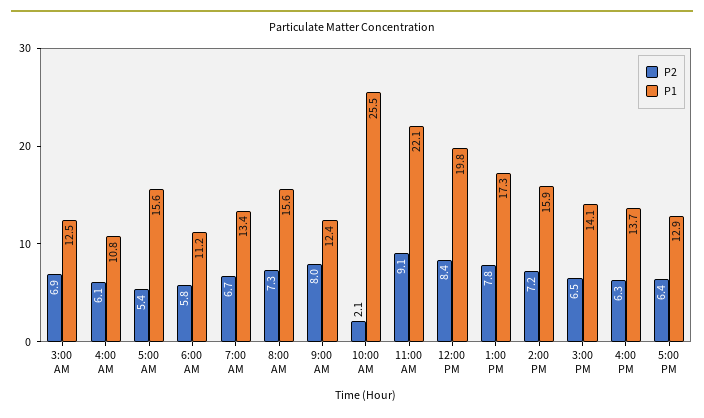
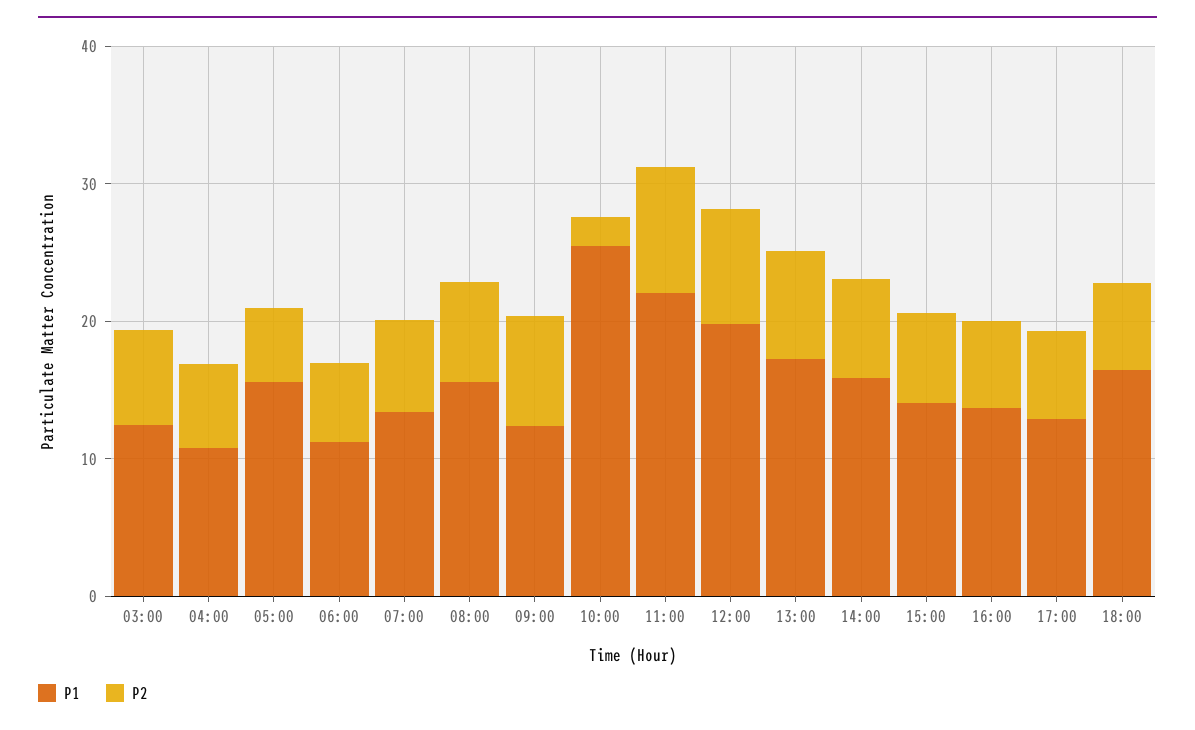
P1, 18:00: none -> 16
P2, 18:00: none -> 6

